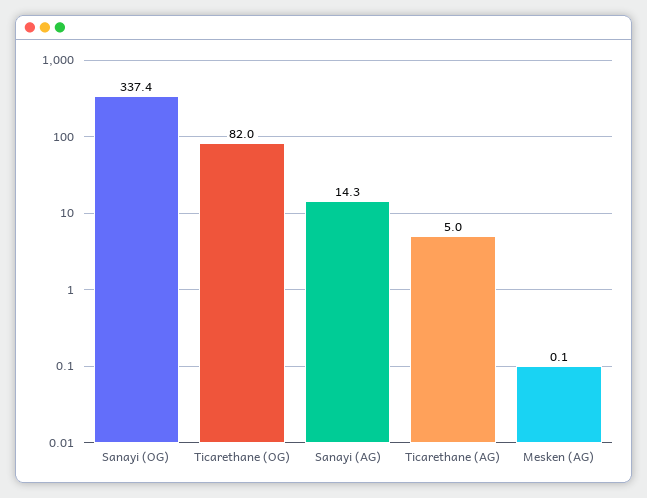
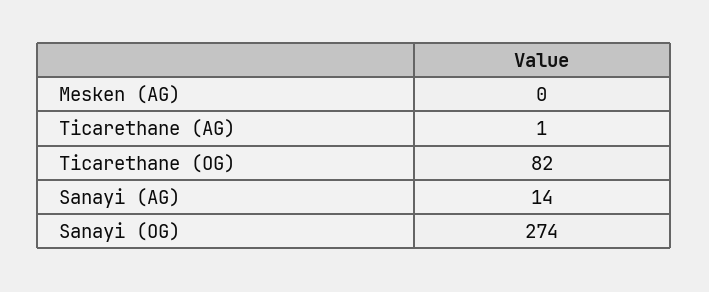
Sanayi (OG): 337.4 -> 274
Ticarethane (AG): 5 -> 1

